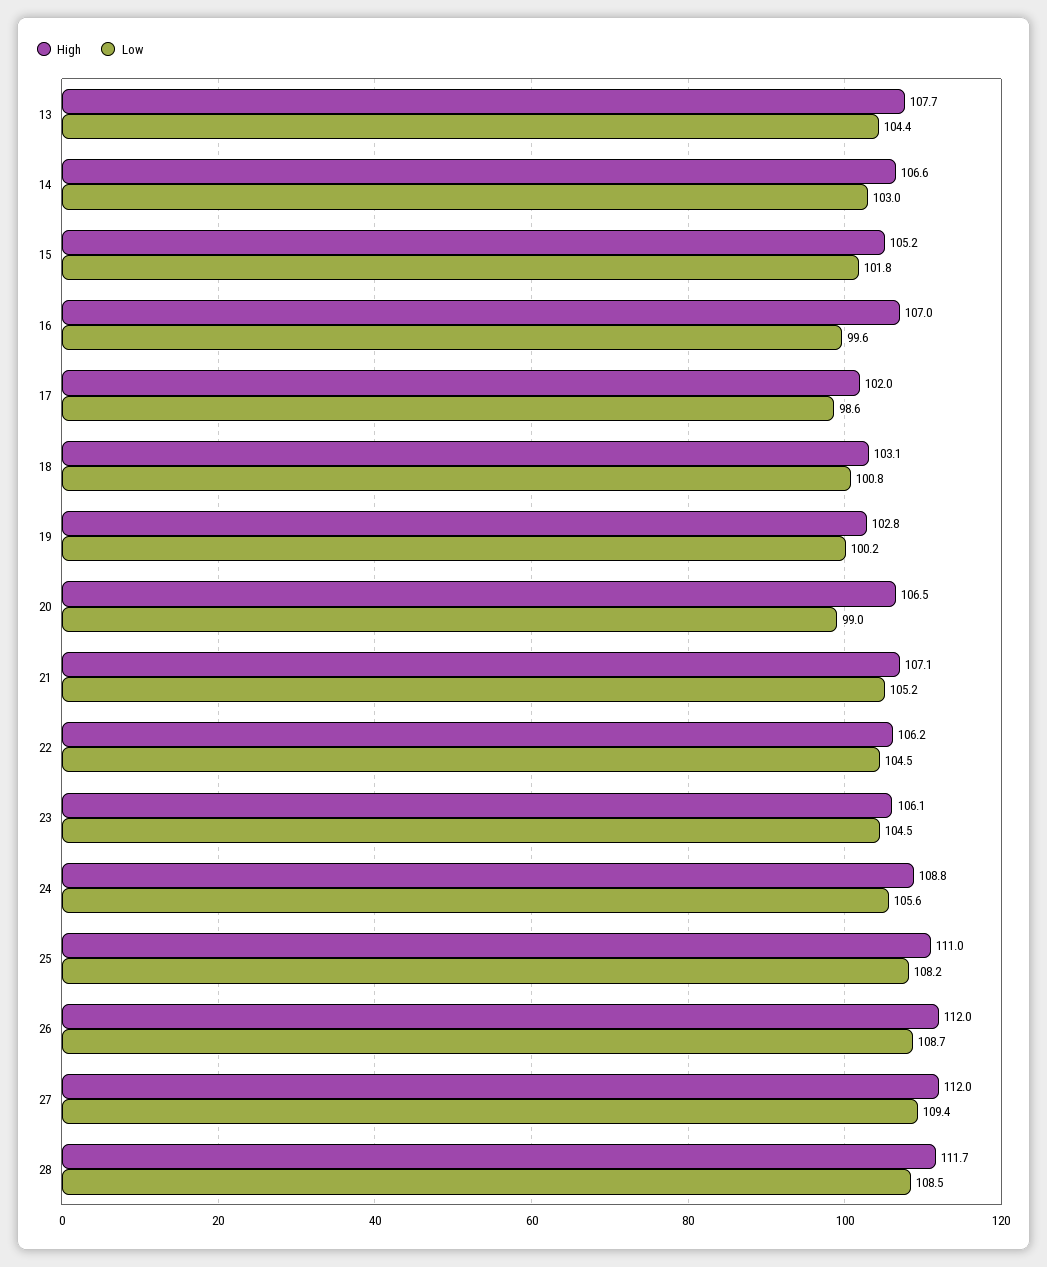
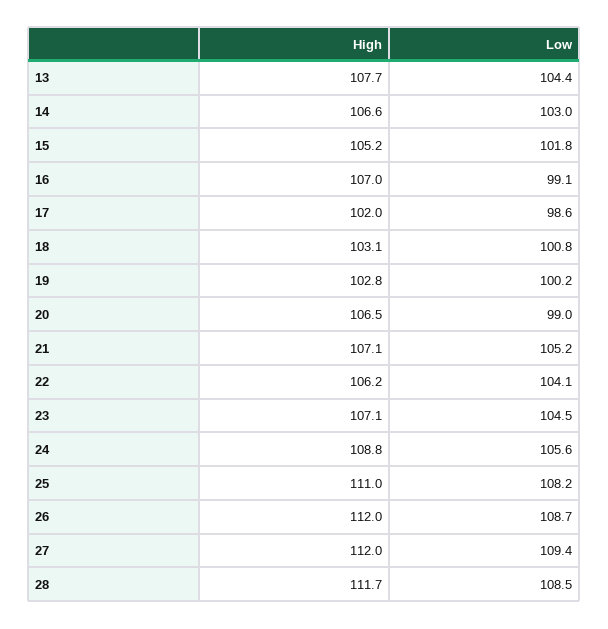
Low, 16: 99.6 -> 99.1
Low, 22: 104.5 -> 104.1
High, 23: 106.1 -> 107.1

